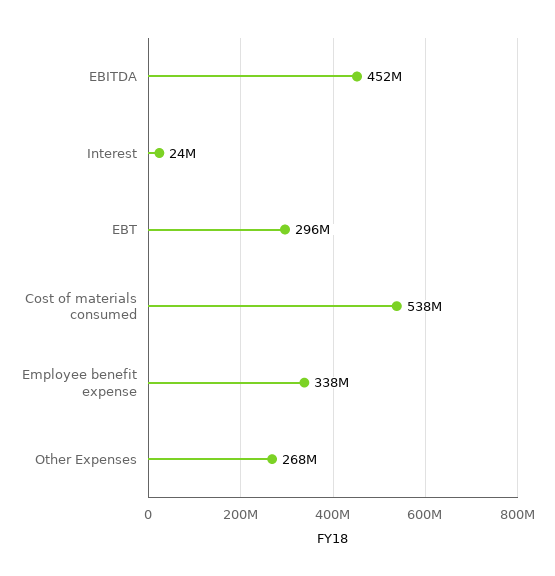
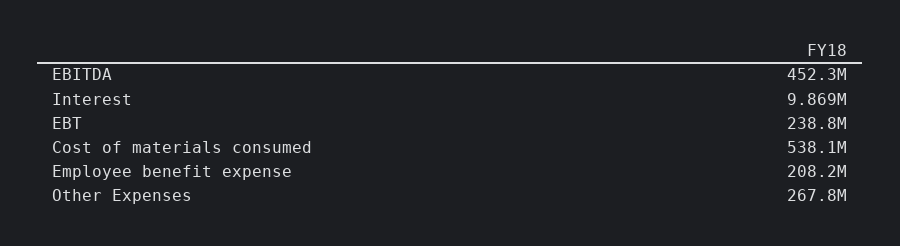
Interest: 24000000 -> 9869000
EBT: 296000000 -> 238800000
Employee benefit expense: 338000000 -> 208200000

